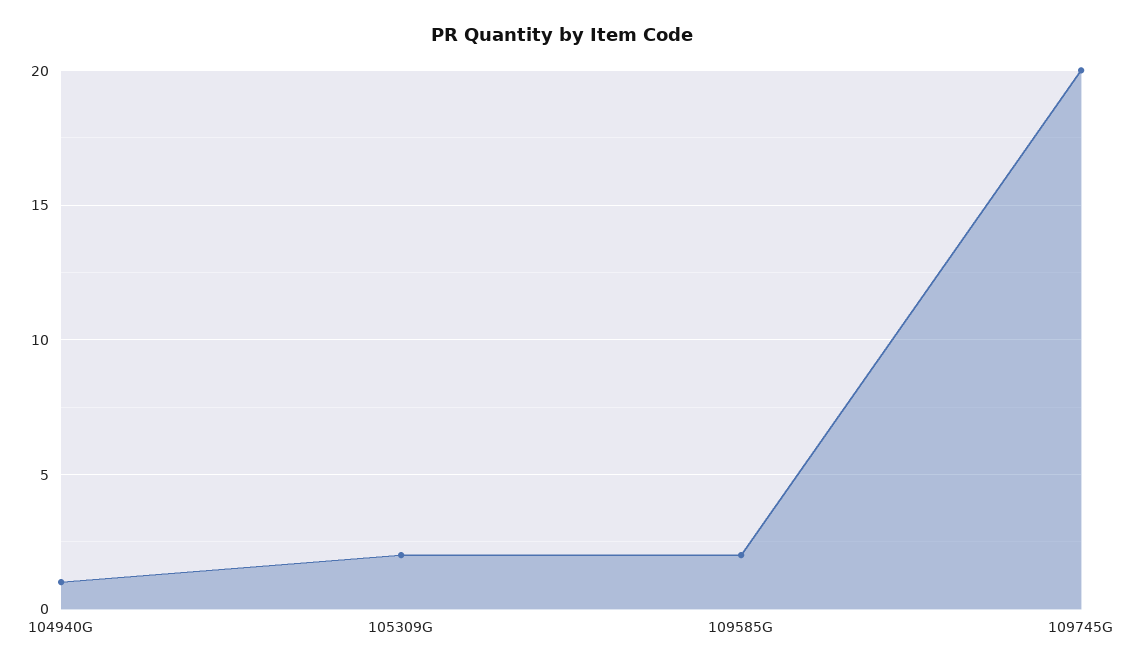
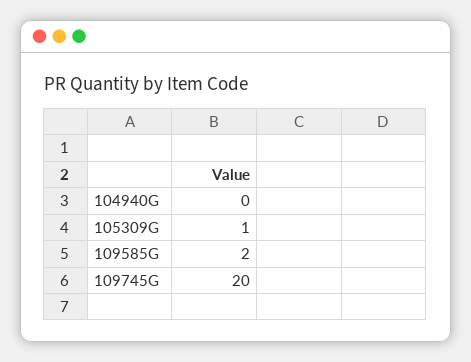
104940G: 1 -> 0
105309G: 2 -> 1

